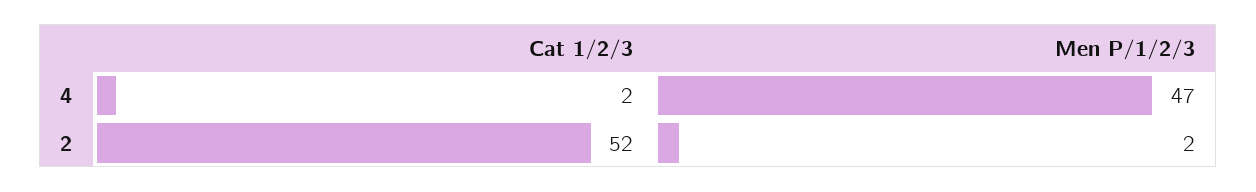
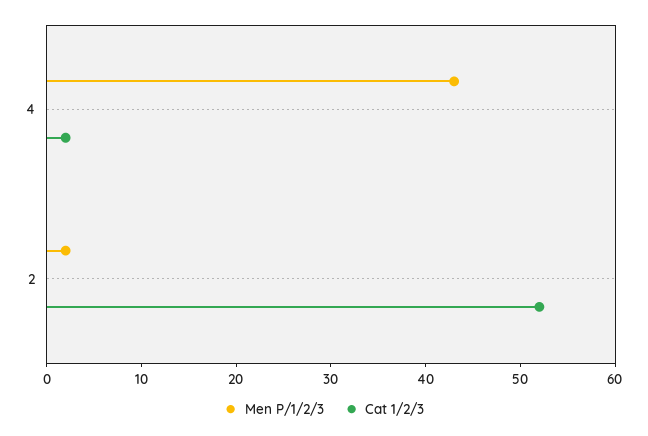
Men P/1/2/3, 4: 47 -> 43

